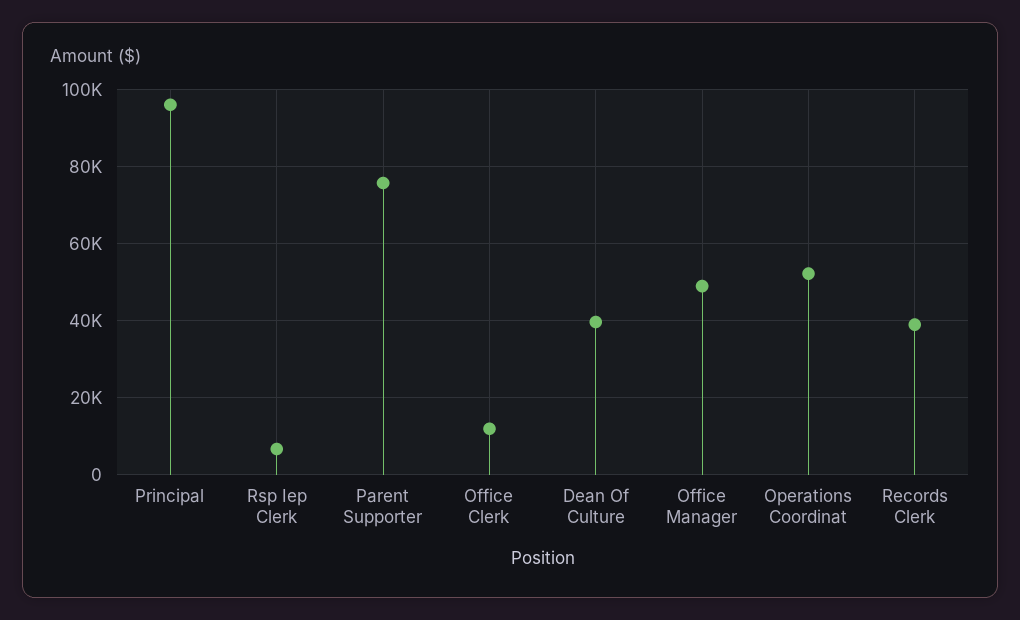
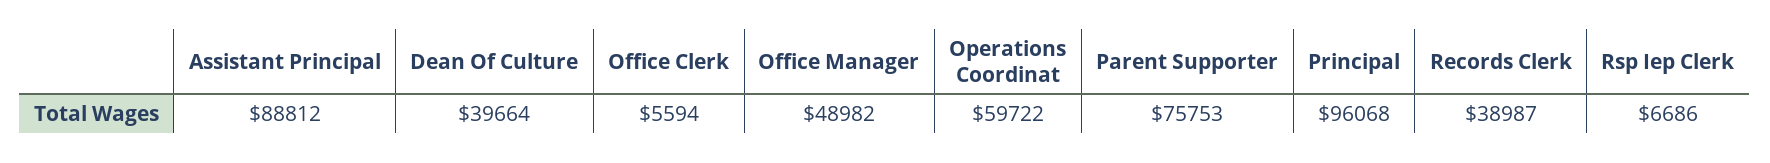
Office Clerk: 12000 -> 5594
Operations Coordinat: 52000 -> 59722
Assistant Principal: none -> 88812

